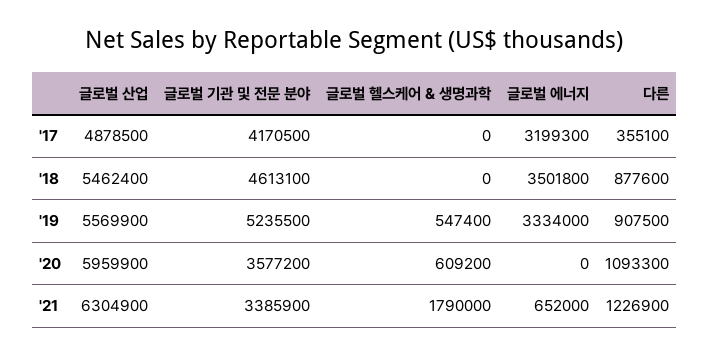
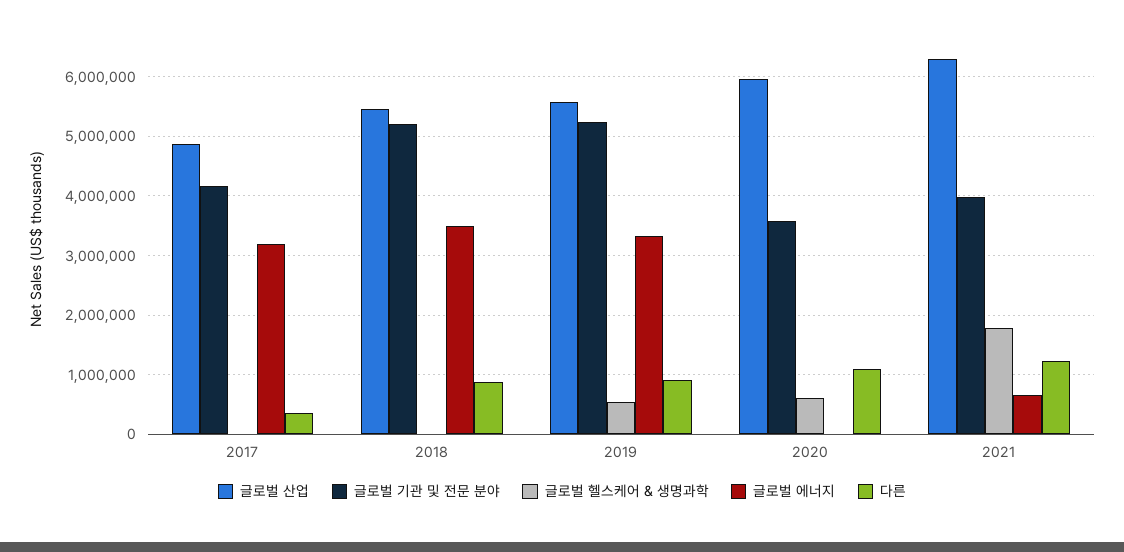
글로벌 기관 및 전문 분야, '18: 4613100 -> 5200000
글로벌 기관 및 전문 분야, '21: 3385900 -> 4000000

